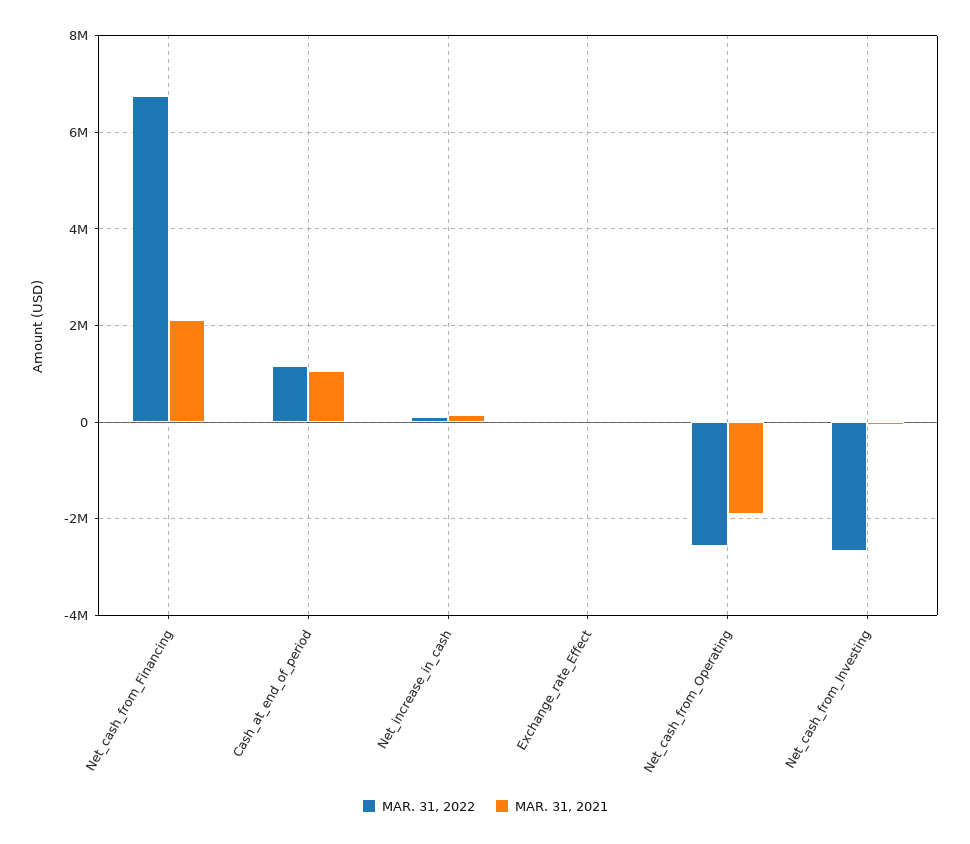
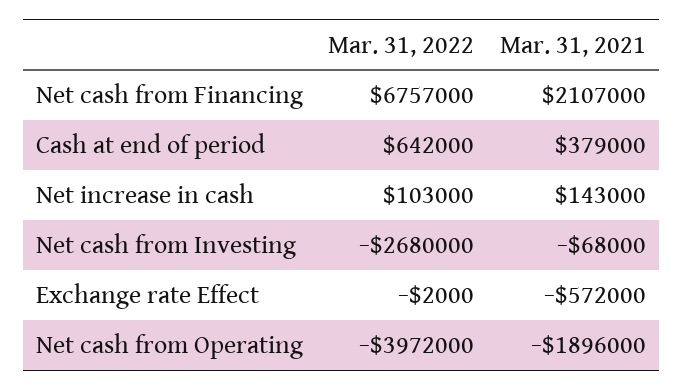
MAR. 31, 2022, Cash_at_end_of_period: 1200000 -> 642000
MAR. 31, 2021, Cash_at_end_of_period: 1000000 -> 379000
MAR. 31, 2021, Exchange_rate_Effect: 0 -> -572000
MAR. 31, 2022, Net_cash_from_Operating: -2600000 -> -3972000

